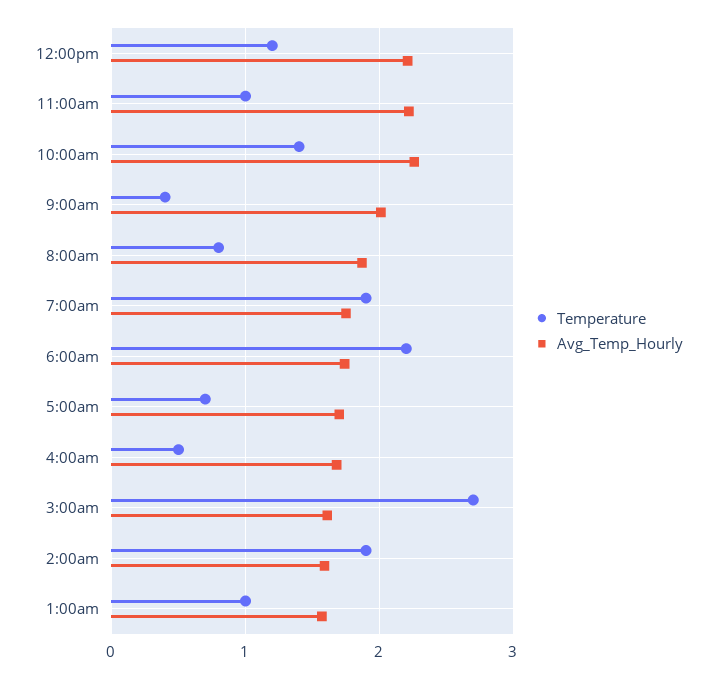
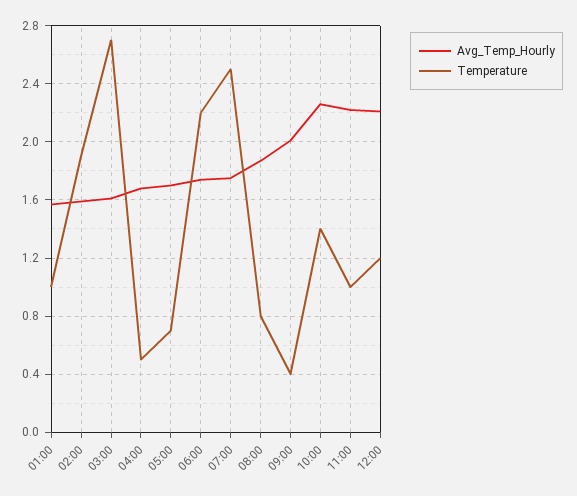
Temperature, 7:00am: 1.9 -> 2.5

